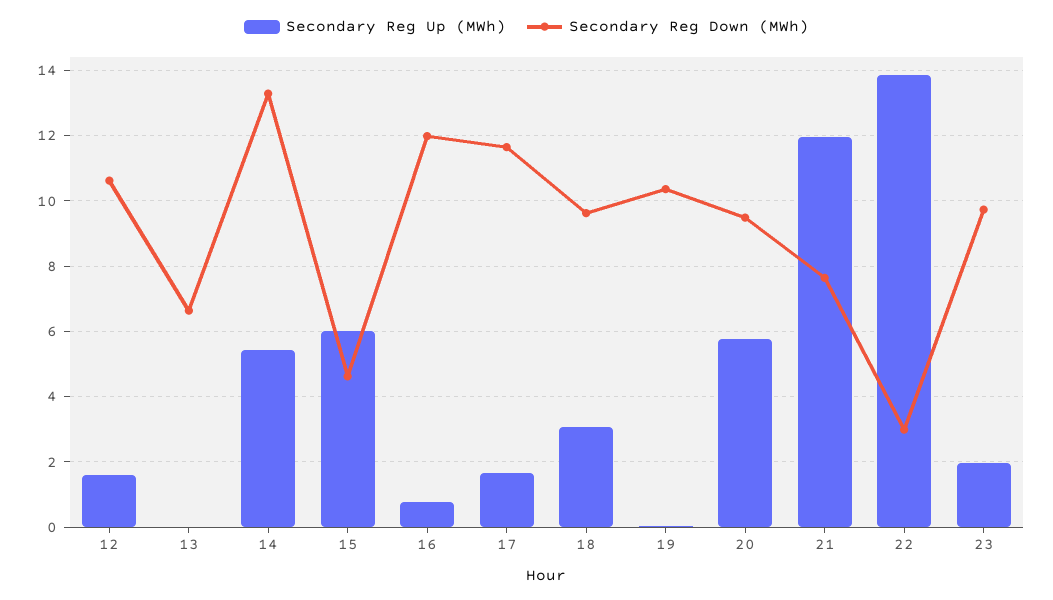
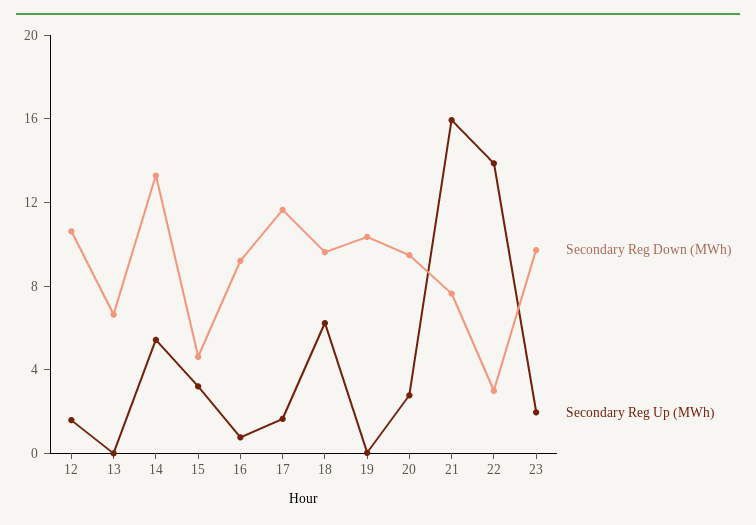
Secondary Reg Up (MWh), 15: 6 -> 3
Secondary Reg Down (MWh), 16: 12 -> 9
Secondary Reg Up (MWh), 18: 3 -> 6
Secondary Reg Up (MWh), 20: 5.8 -> 3
Secondary Reg Up (MWh), 21: 12 -> 16

